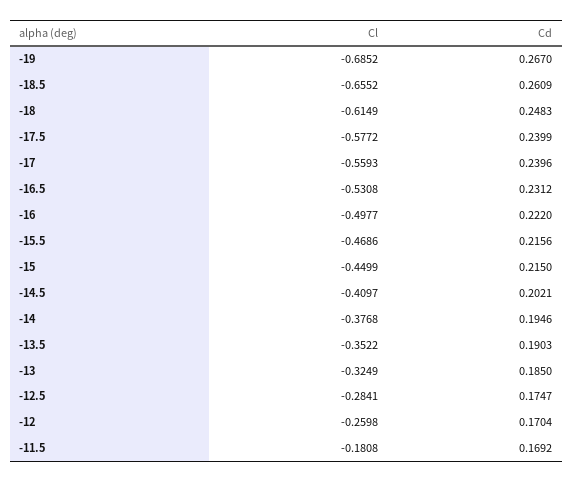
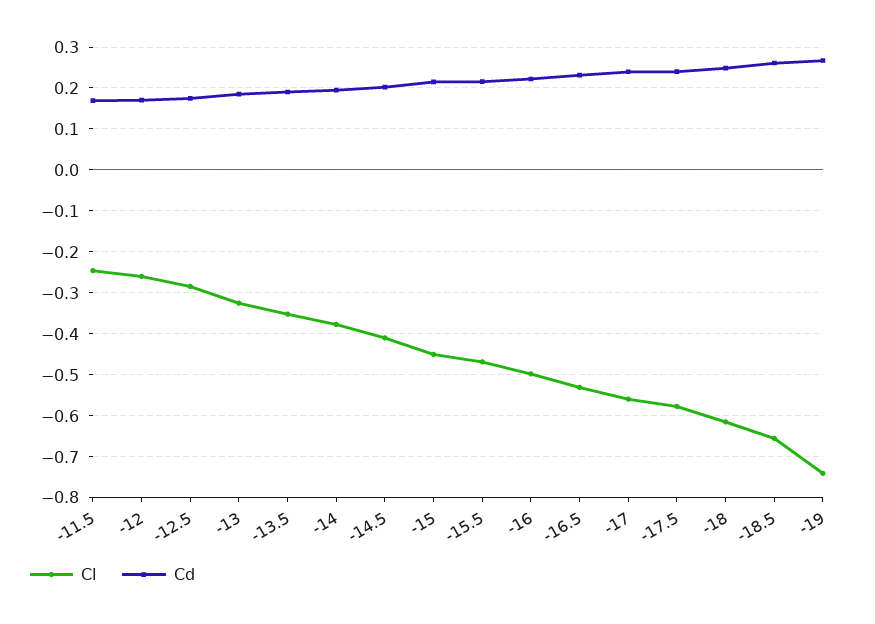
Cl, -19: -0.6852 -> -0.74
Cl, -11.5: -0.1808 -> -0.24

